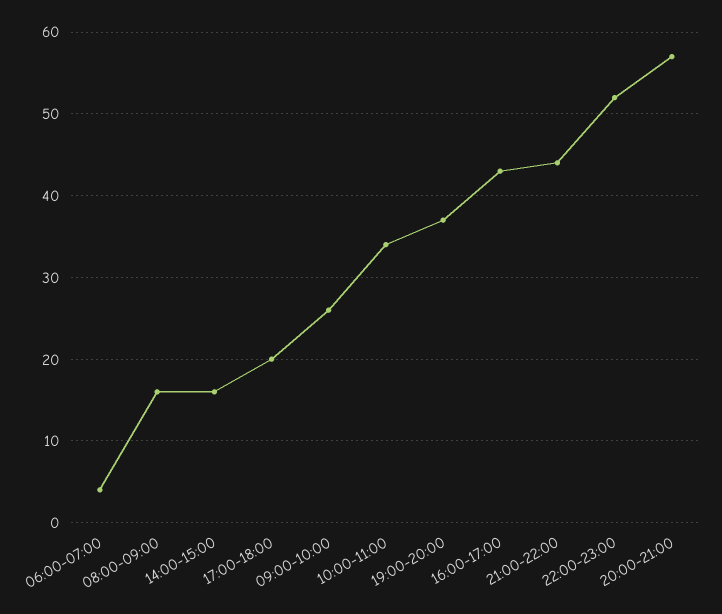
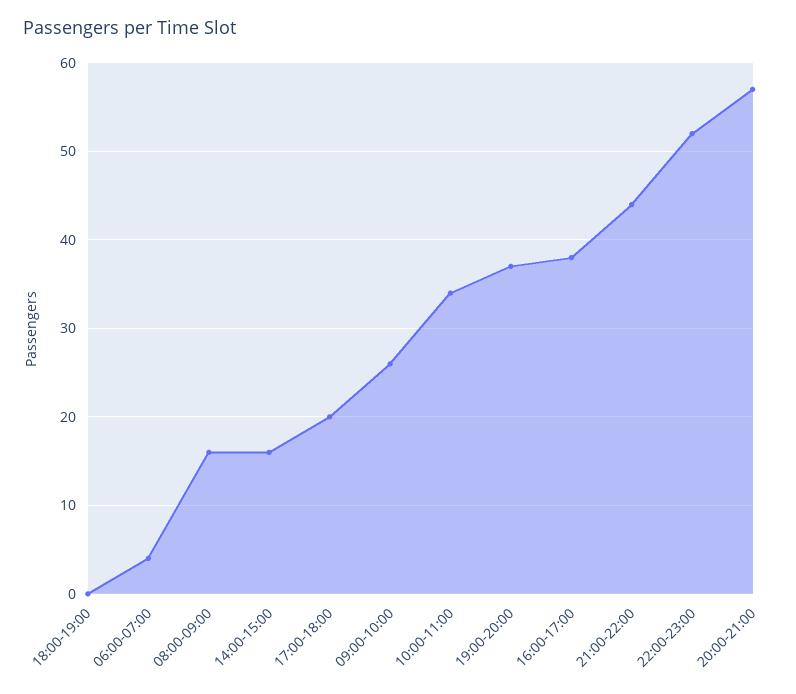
16:00-17:00: 43 -> 38
18:00-19:00: none -> 0

